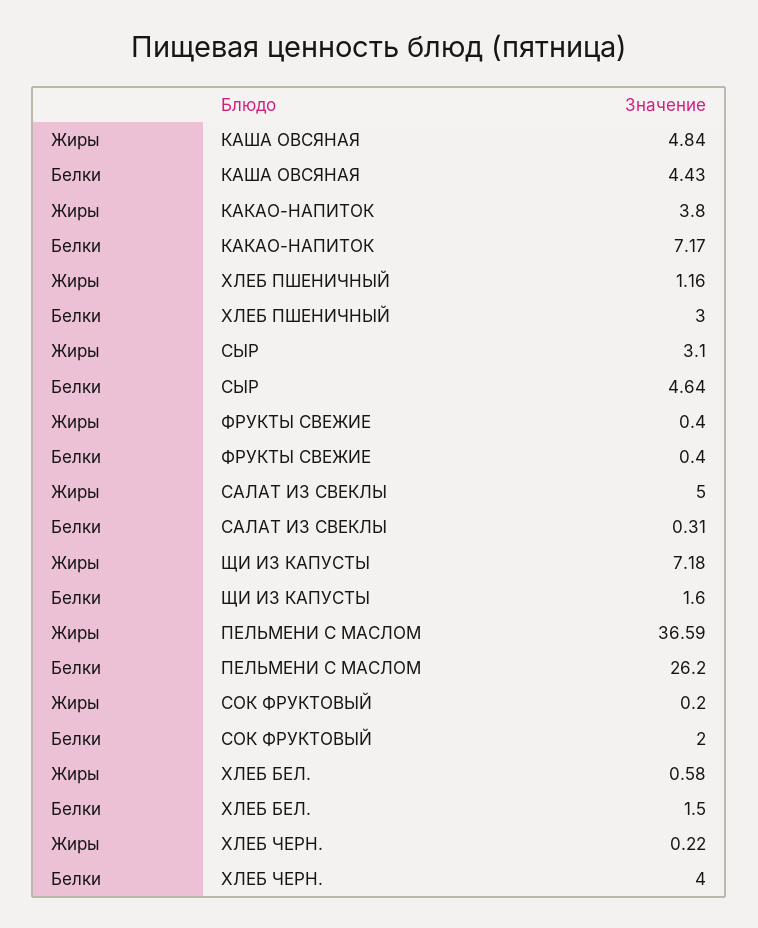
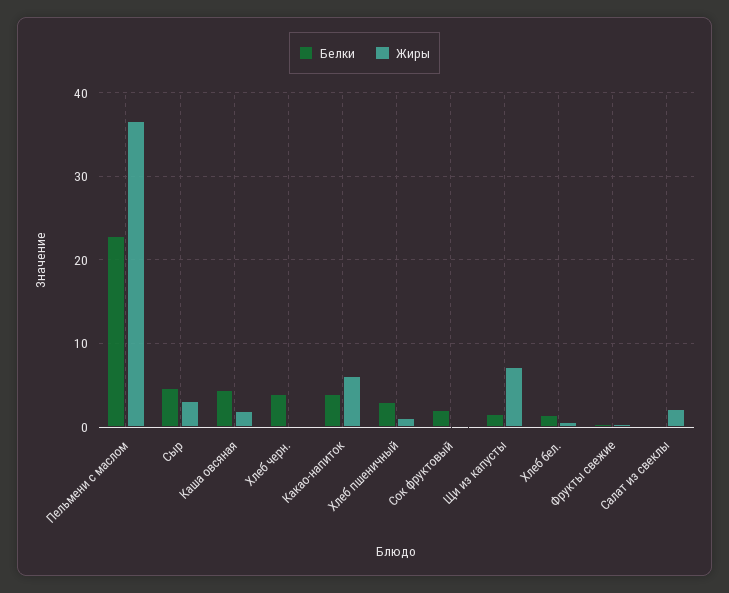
Жиры, КАША ОВСЯНАЯ: 4.84 -> 2
Жиры, КАКАО-НАПИТОК: 3.8 -> 6
Белки, КАКАО-НАПИТОК: 7.17 -> 4
Жиры, САЛАТ ИЗ СВЕКЛЫ: 5 -> 2
Белки, ПЕЛЬМЕНИ С МАСЛОМ: 26.2 -> 23

